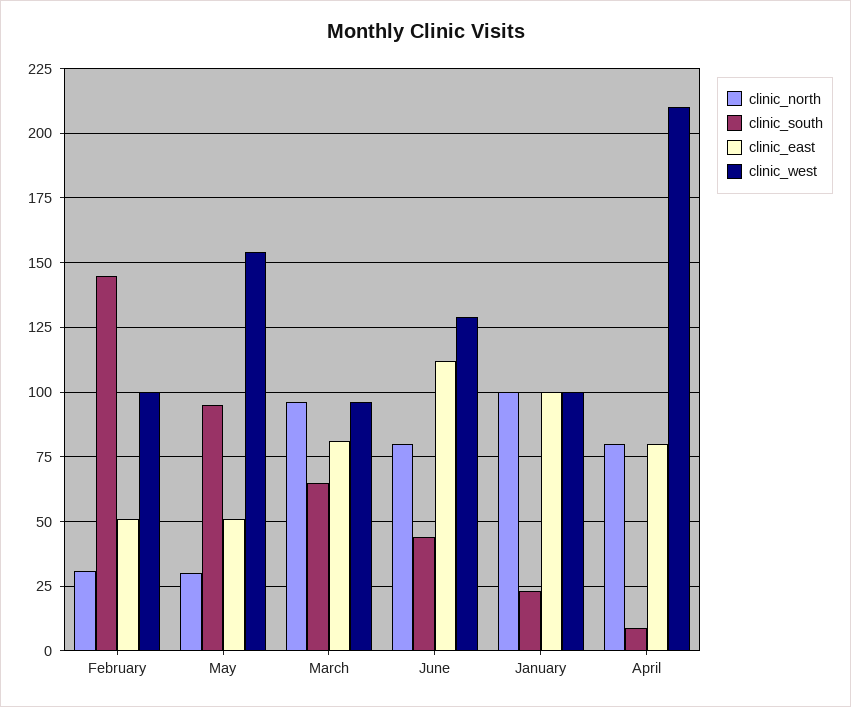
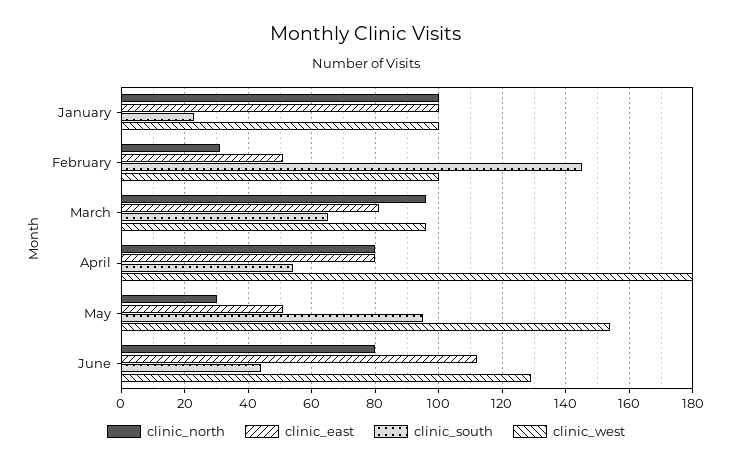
clinic_south, April: 10 -> 55
clinic_west, April: 210 -> 180

